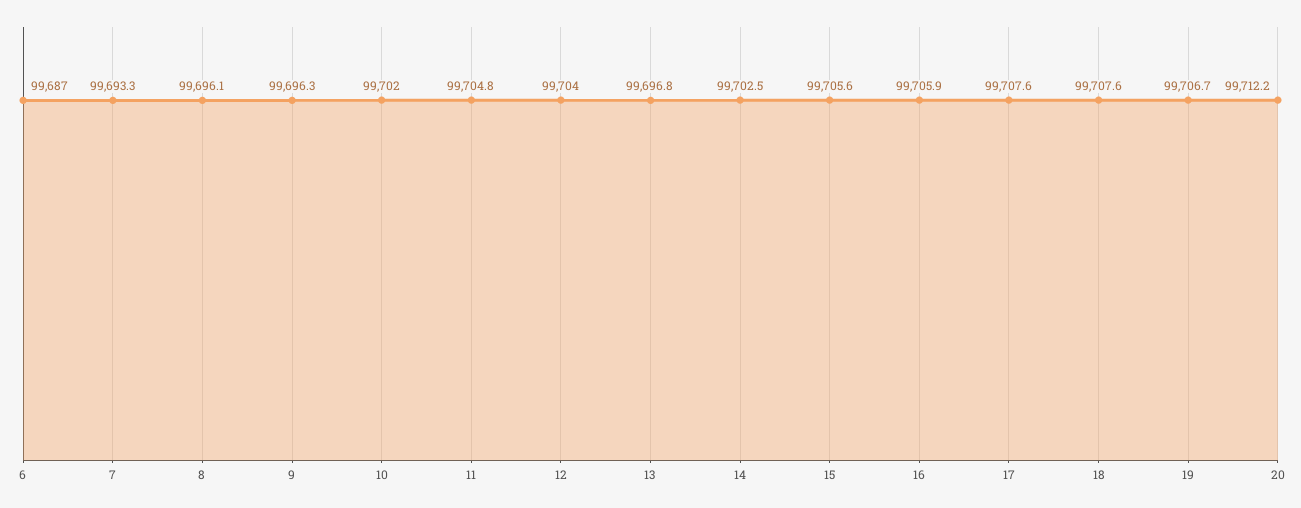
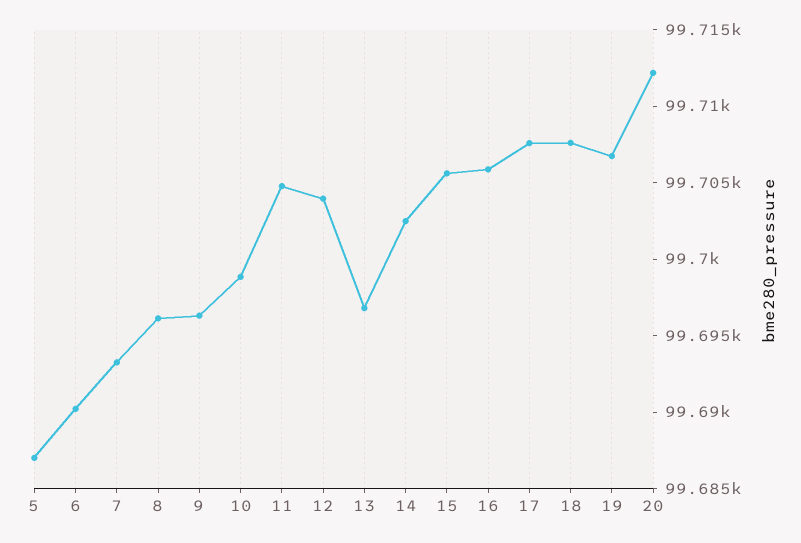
6: 99687 -> 99690
10: 99702 -> 99699
5: none -> 99687

